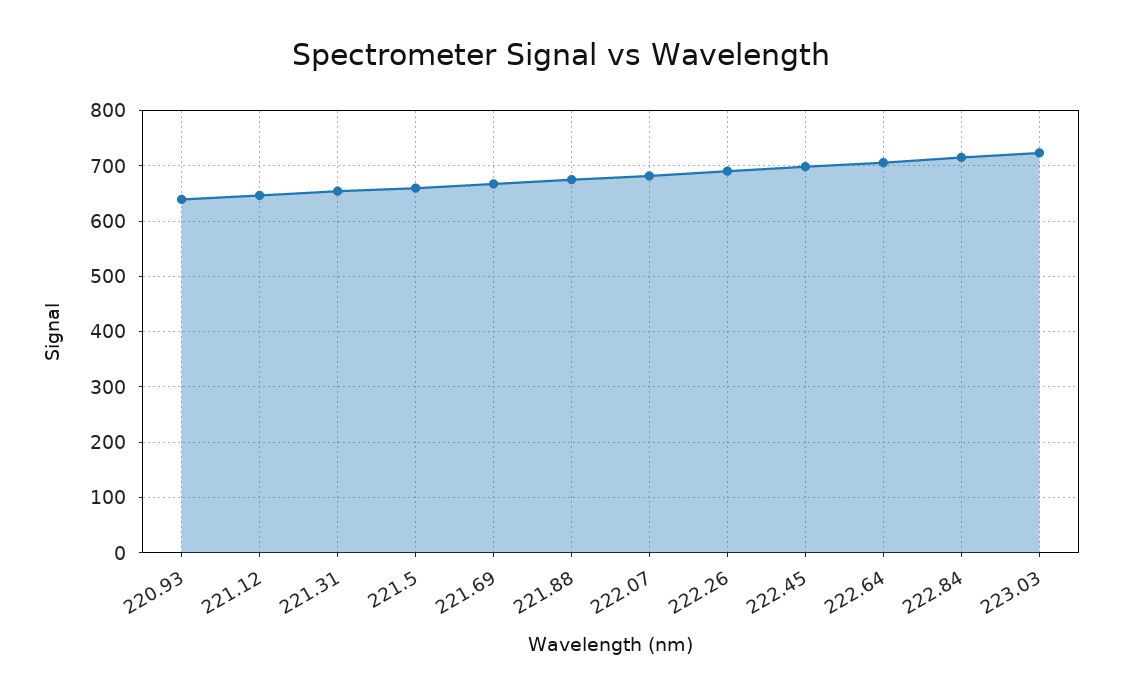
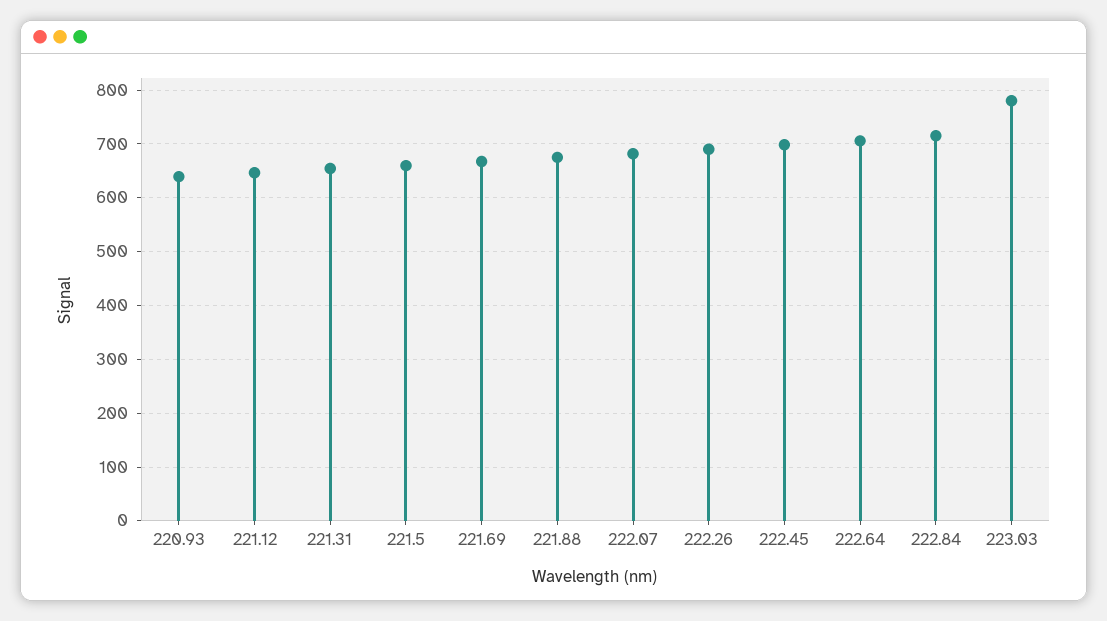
223.03: 720 -> 780

